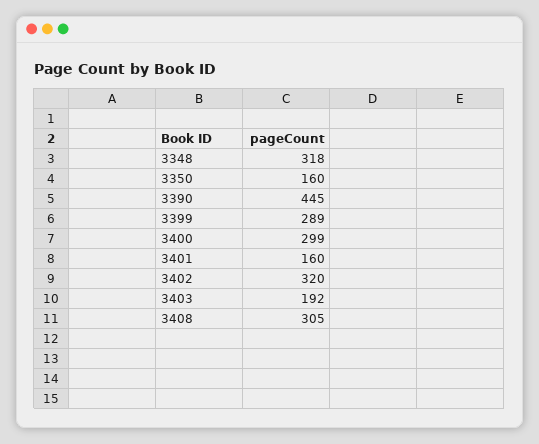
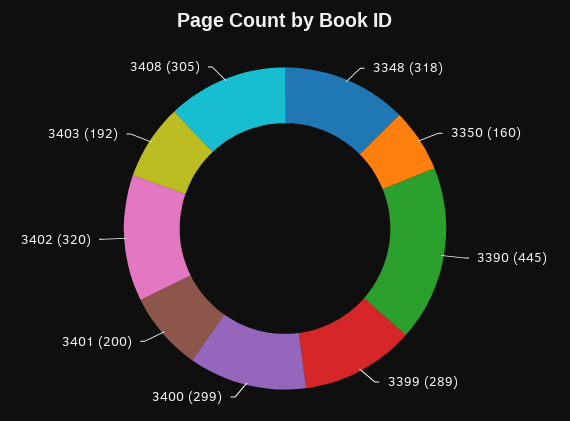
3401: 160 -> 200

